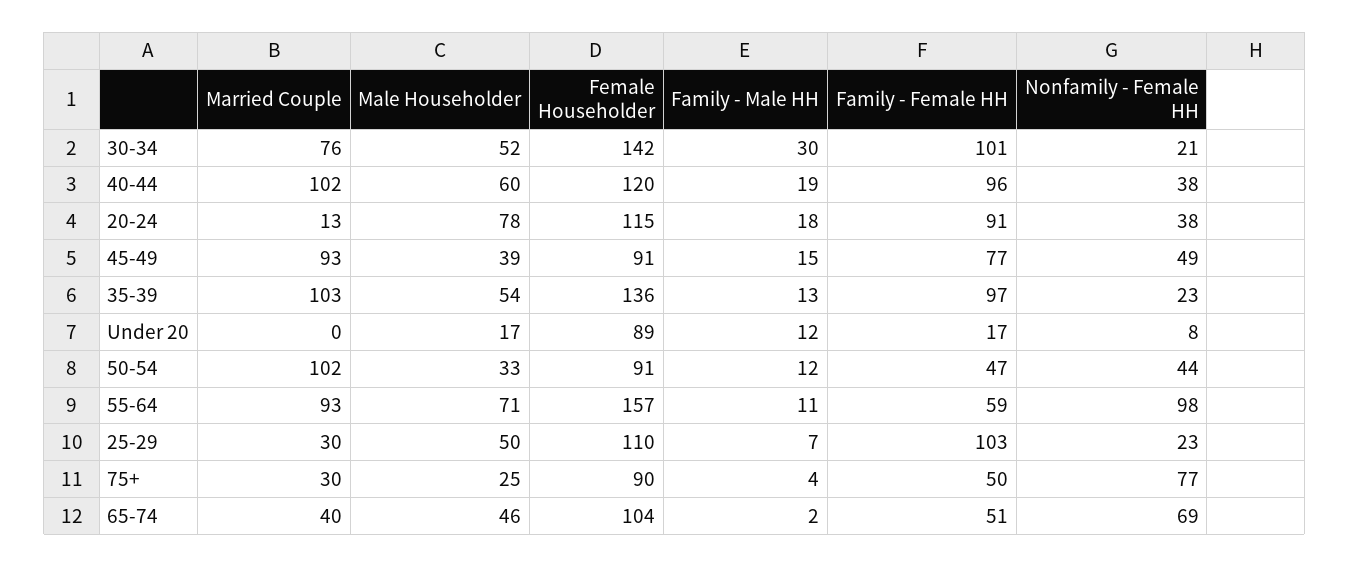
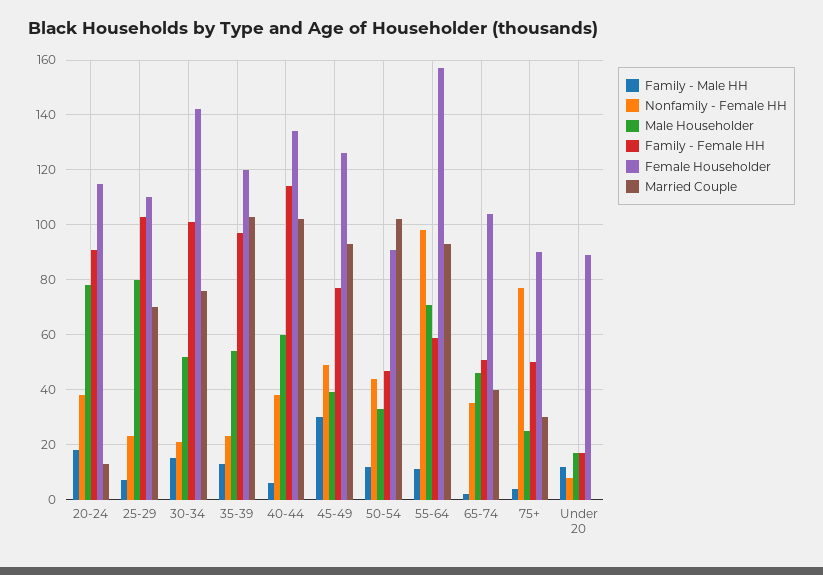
Family - Male HH, 30-34: 30 -> 15
Female Householder, 40-44: 120 -> 135
Family - Male HH, 40-44: 19 -> 5
Family - Female HH, 40-44: 96 -> 115
Female Householder, 45-49: 91 -> 125
Family - Male HH, 45-49: 15 -> 30
Female Householder, 35-39: 136 -> 120
Married Couple, 25-29: 30 -> 70
Male Householder, 25-29: 50 -> 80
Nonfamily - Female HH, 65-74: 69 -> 35

